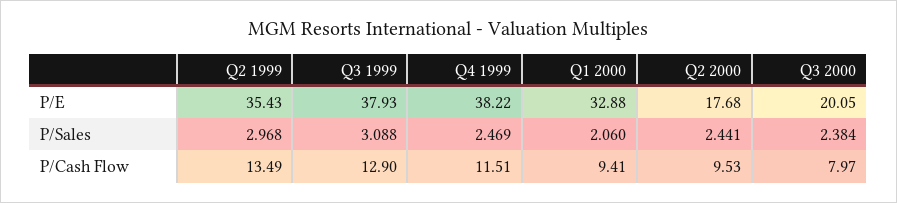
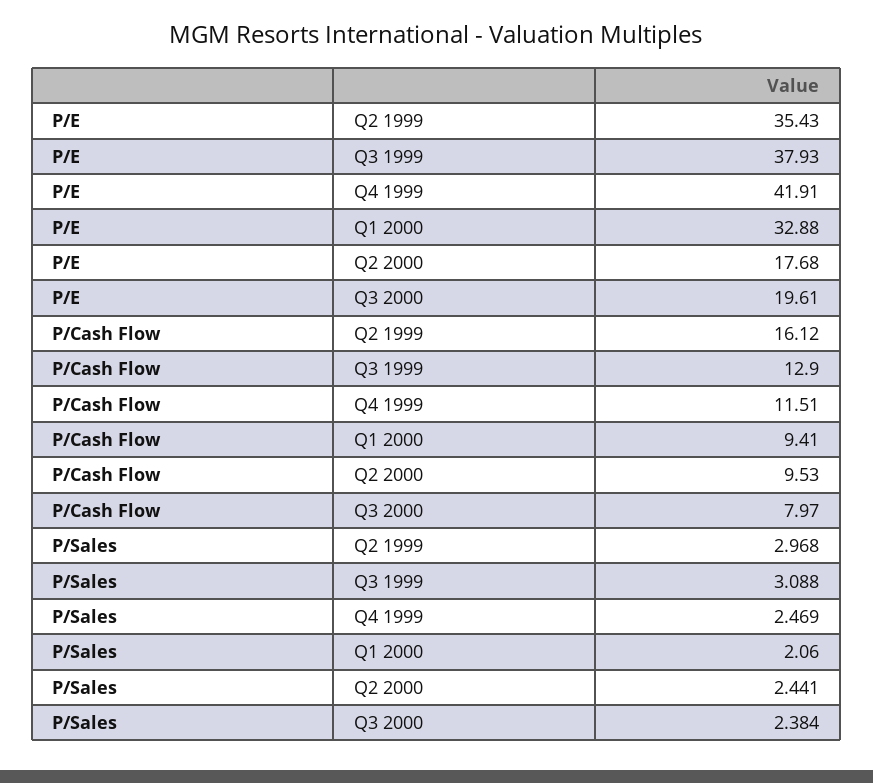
Q4 1999, P/E: 38.22 -> 41.91
Q3 2000, P/E: 20.05 -> 19.61
Q2 1999, P/Cash Flow: 13.49 -> 16.12

